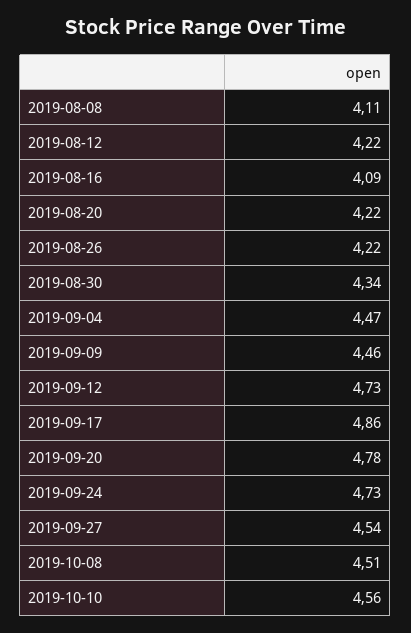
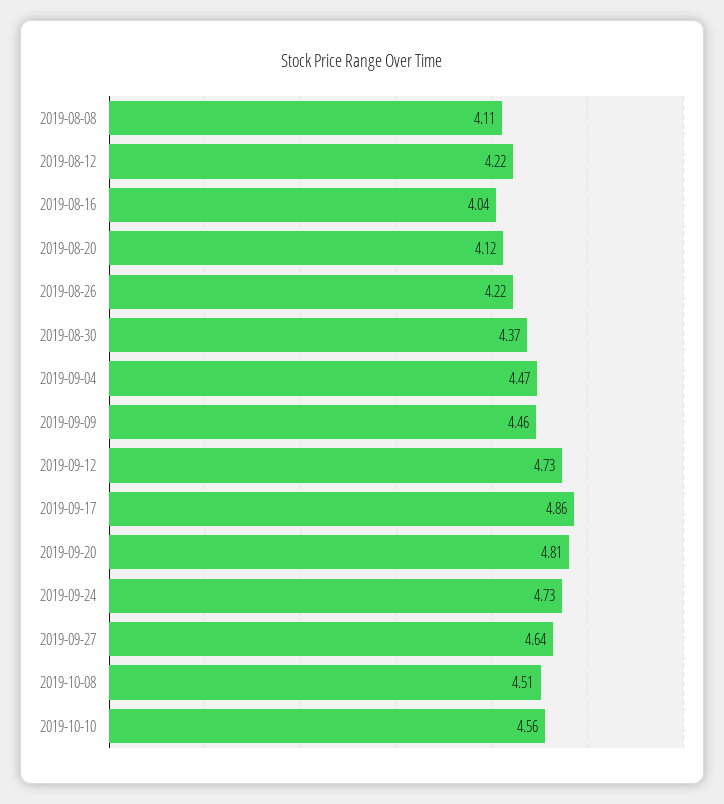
2019-08-16: 4.09 -> 4.04
2019-08-20: 4.22 -> 4.12
2019-08-30: 4.34 -> 4.37
2019-09-20: 4.78 -> 4.81
2019-09-27: 4.54 -> 4.64

